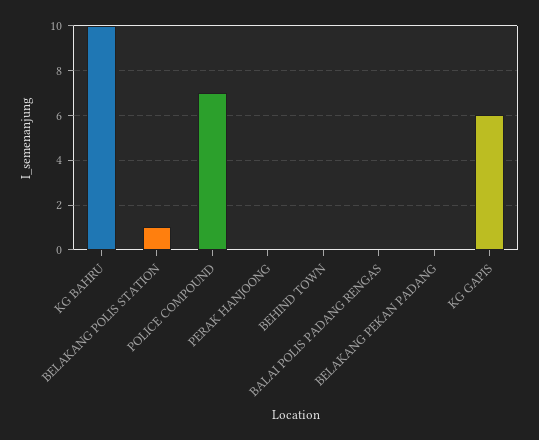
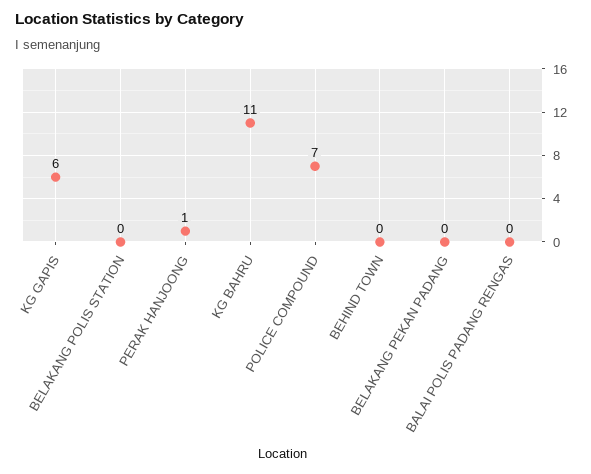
KG BAHRU: 10 -> 11
BELAKANG POLIS STATION: 1 -> 0
PERAK HANJOONG: 0 -> 1

